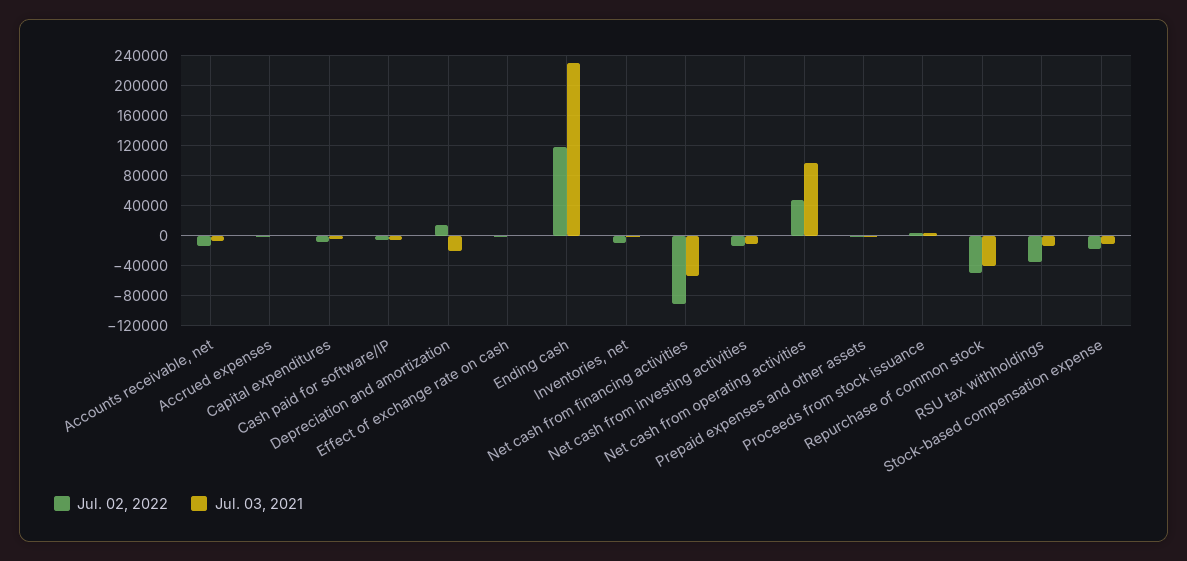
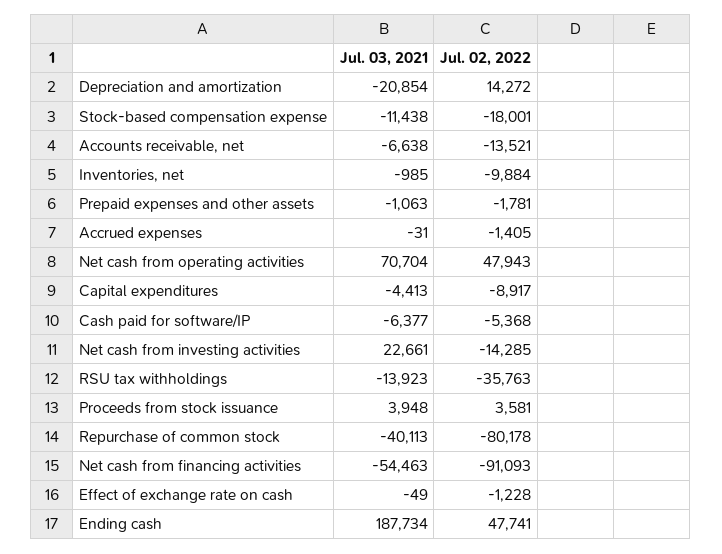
Jul. 02, 2022, Ending cash: 120000 -> 47741
Jul. 03, 2021, Ending cash: 230000 -> 187734
Jul. 03, 2021, Net cash from investing activities: -10000 -> 22661
Jul. 03, 2021, Net cash from operating activities: 100000 -> 70704
Jul. 02, 2022, Repurchase of common stock: -50000 -> -80178

